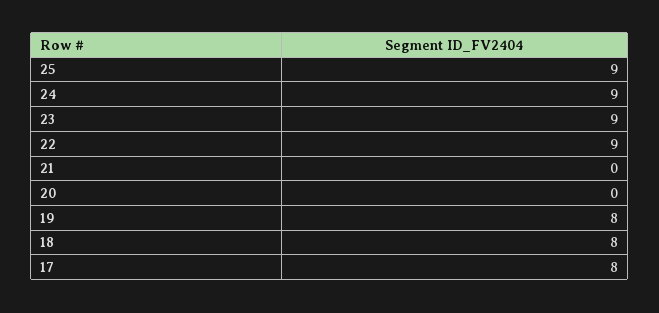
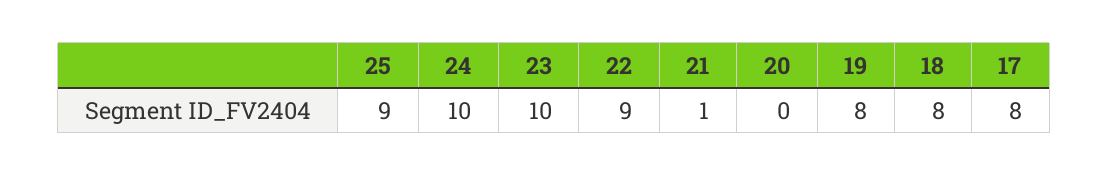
24: 9 -> 10
23: 9 -> 10
21: 0 -> 1

